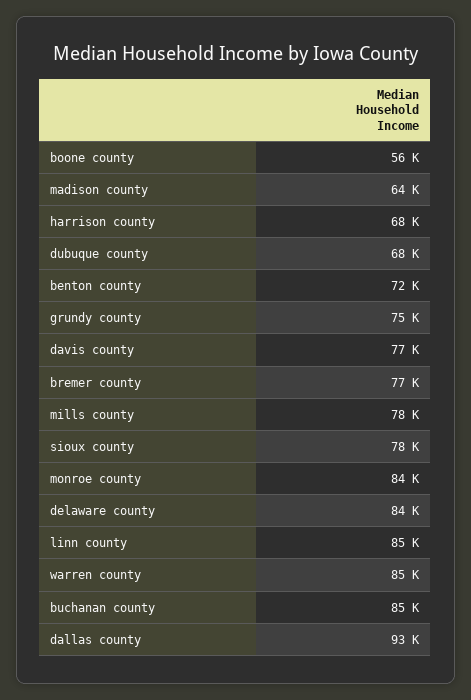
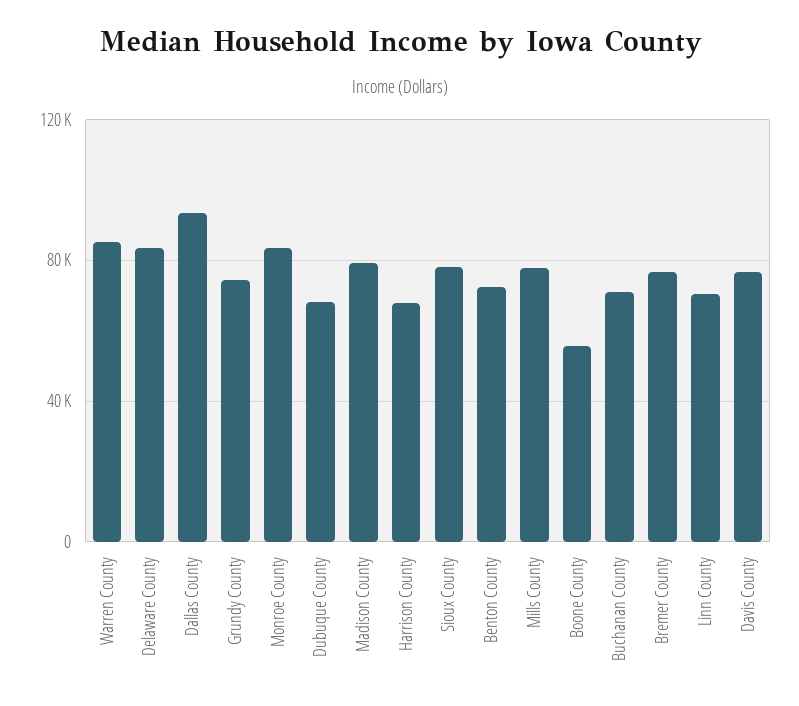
madison county: 64000 -> 80000
linn county: 85000 -> 70000
buchanan county: 85000 -> 70000

